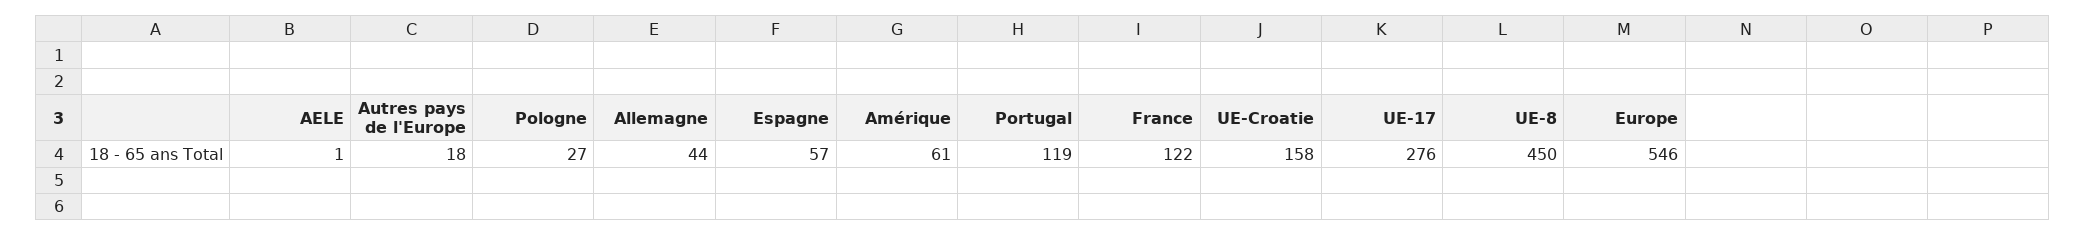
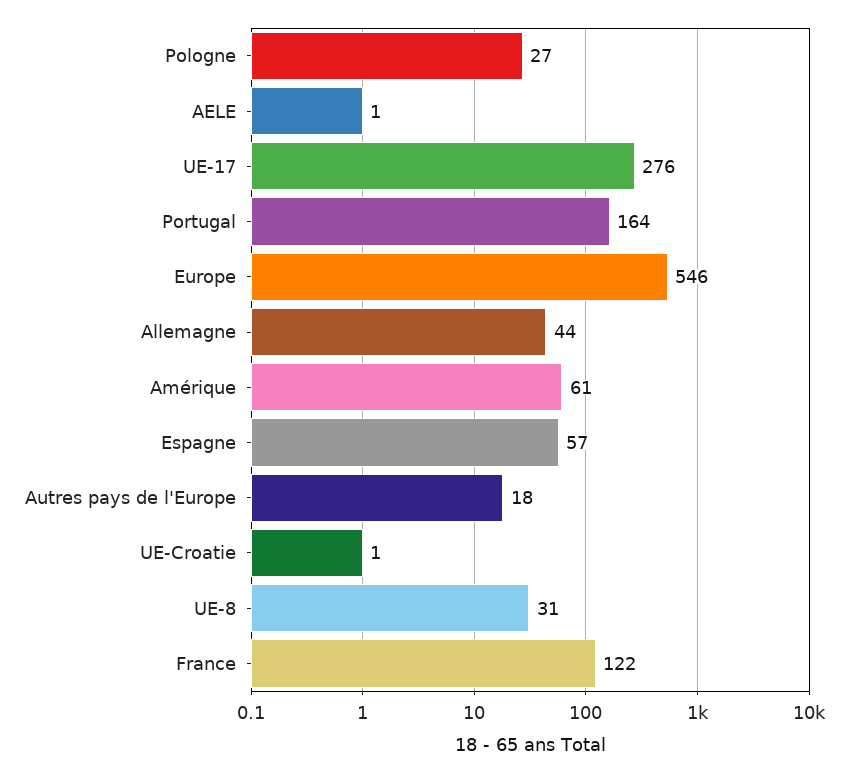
Portugal: 119 -> 164
UE-Croatie: 158 -> 1
UE-8: 450 -> 31

